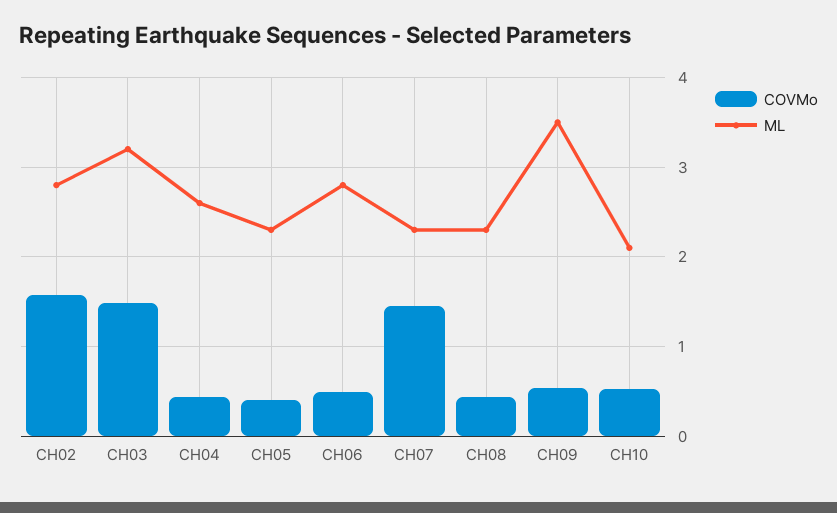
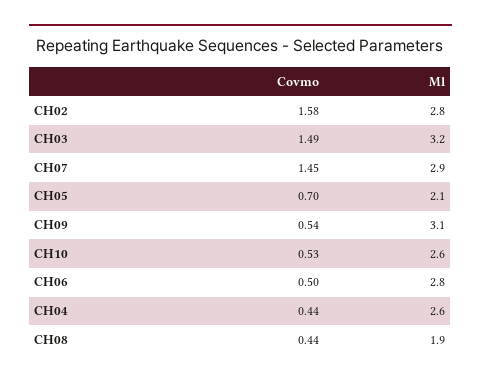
COVMo, CH05: 0.4 -> 0.7
ML, CH05: 2.3 -> 2.1
ML, CH07: 2.3 -> 2.9
ML, CH08: 2.3 -> 1.9
ML, CH09: 3.5 -> 3.1
ML, CH10: 2.1 -> 2.6

